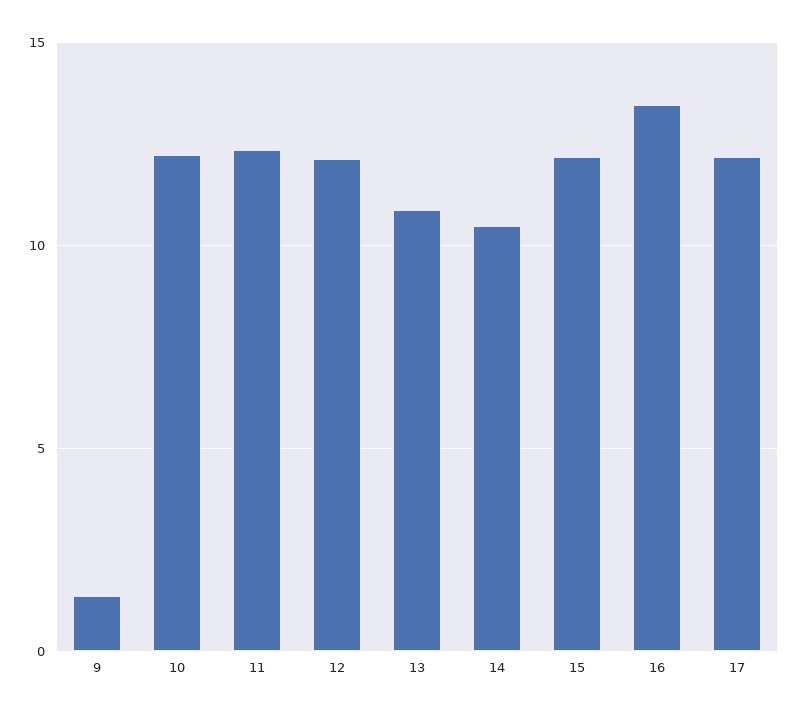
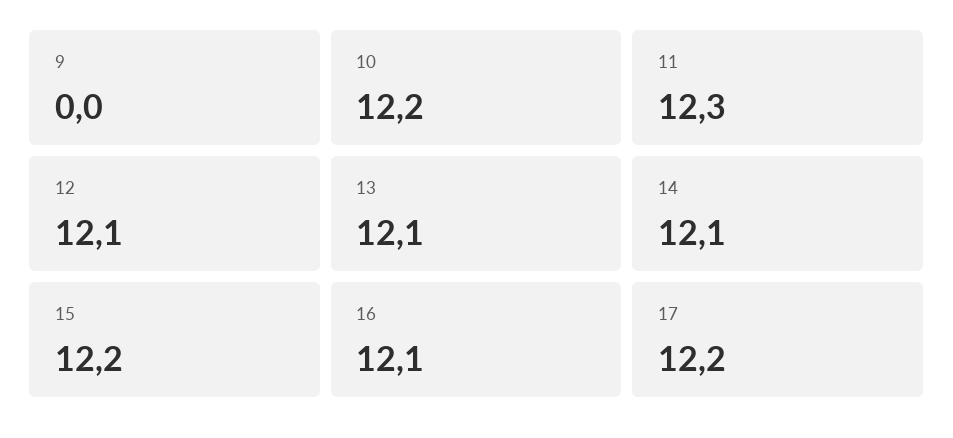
9: 1.5 -> 0
13: 11 -> 12.1
14: 10.5 -> 12.1
16: 13.5 -> 12.1

